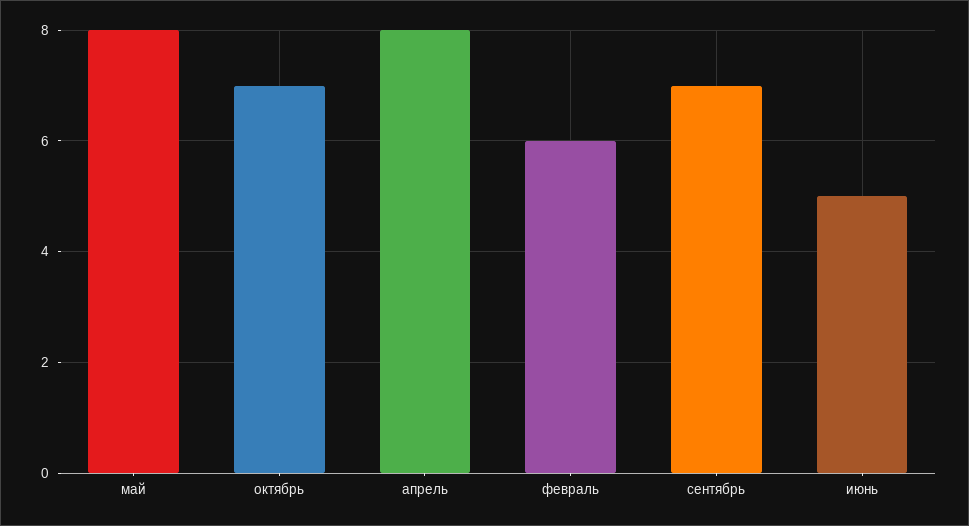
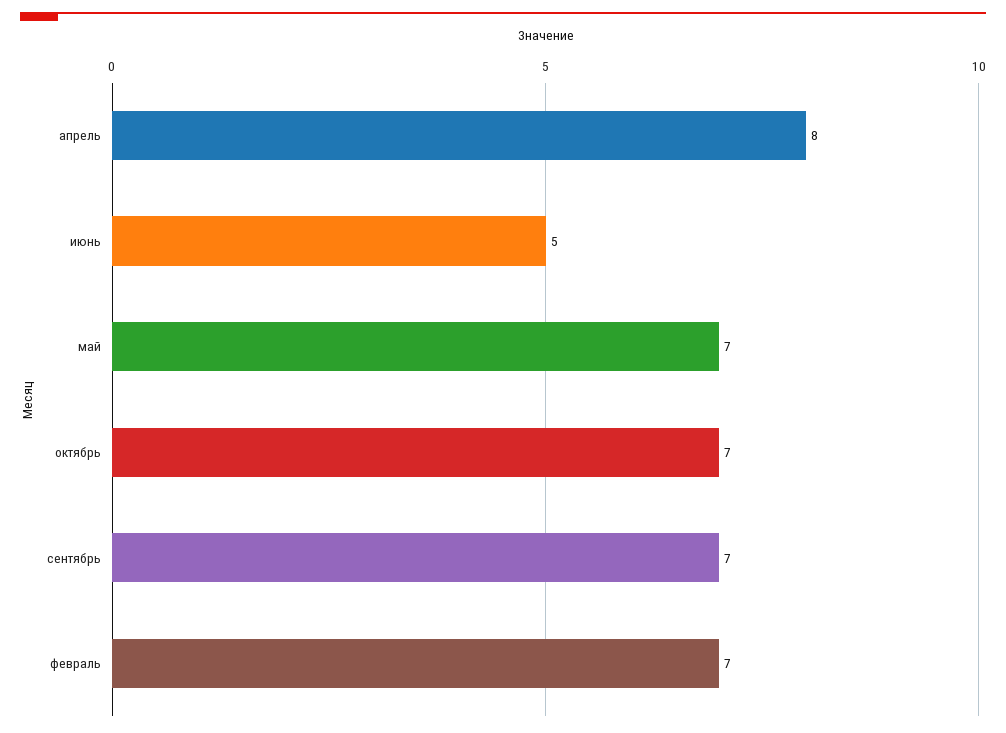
май: 8 -> 7
февраль: 6 -> 7

